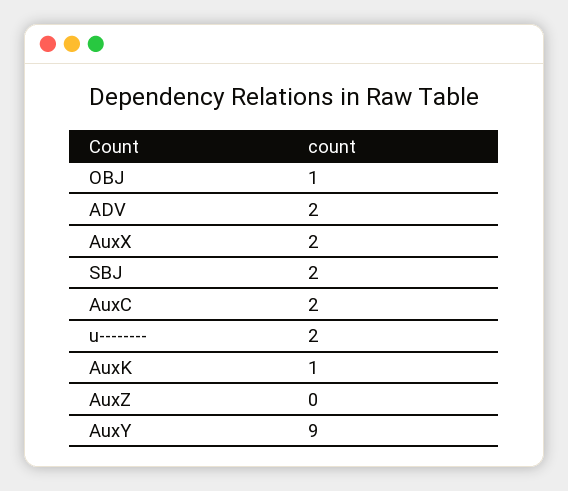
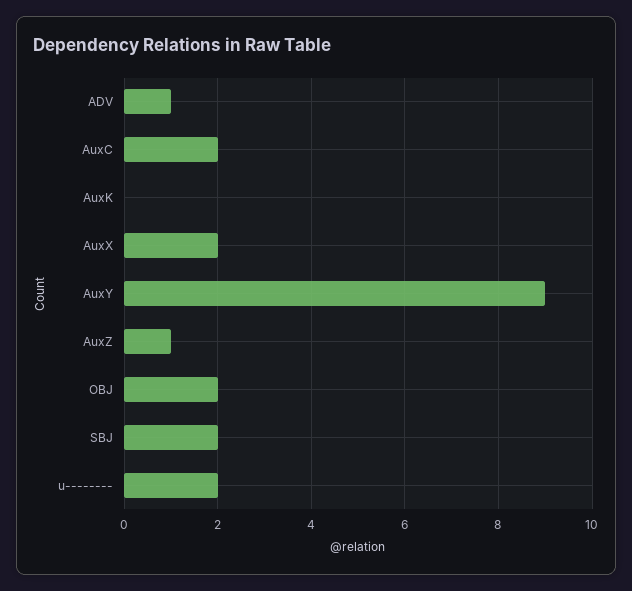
OBJ: 1 -> 2
ADV: 2 -> 1
AuxK: 1 -> 0
AuxZ: 0 -> 1

